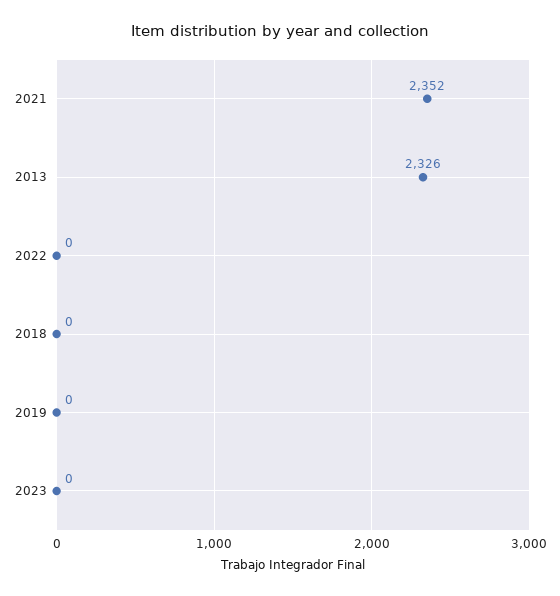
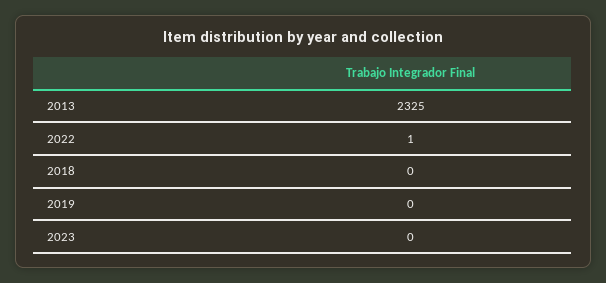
2021: 2352 -> none
2013: 2326 -> 2325
2022: 0 -> 1

